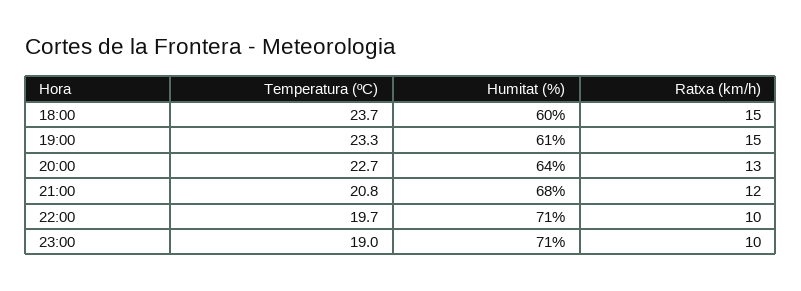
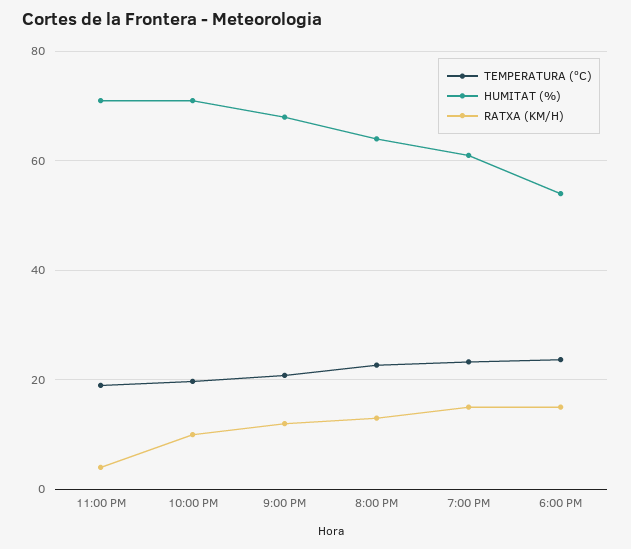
Humitat (%), 18:00: 60 -> 54
Ratxa (km/h), 23:00: 10 -> 4

